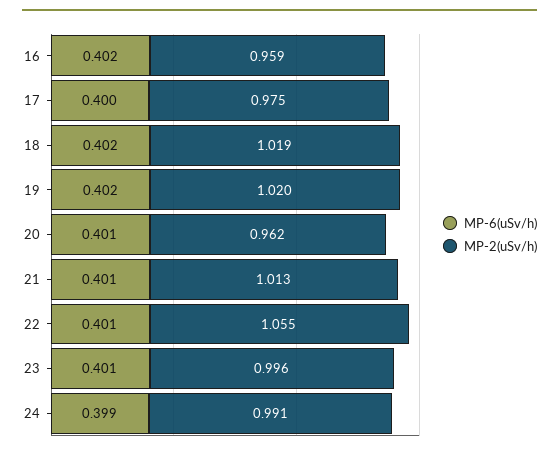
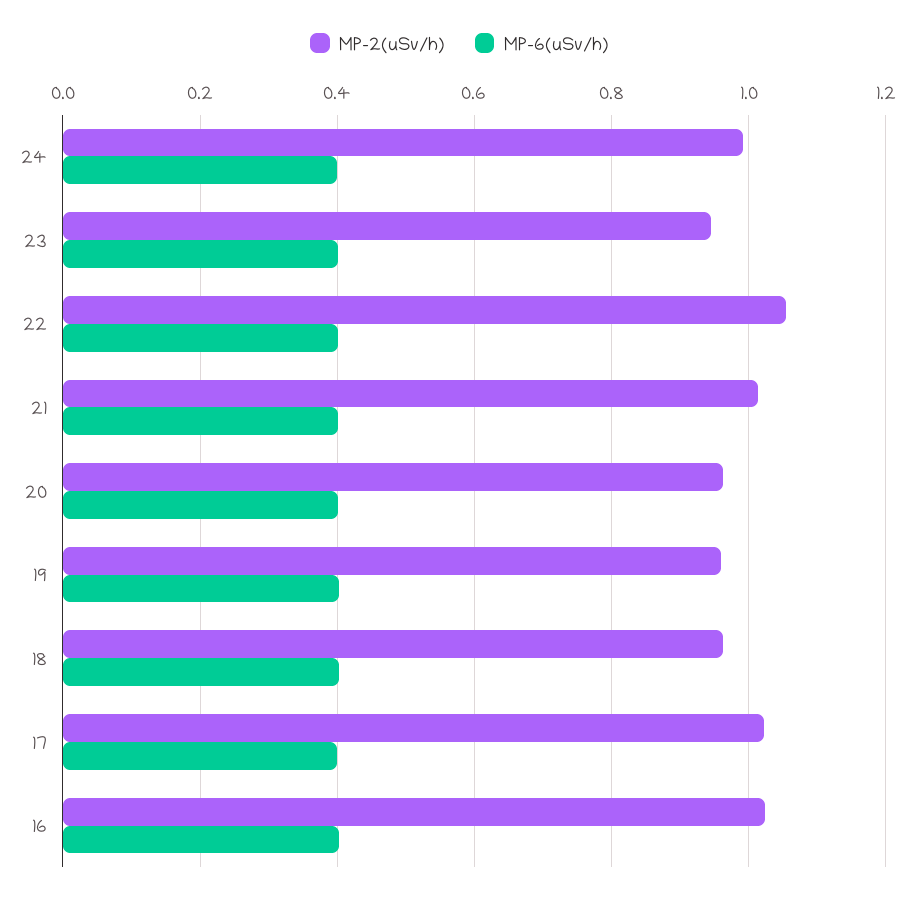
MP-2(uSv/h), 16: 0.959 -> 1.02
MP-2(uSv/h), 17: 0.975 -> 1.02
MP-2(uSv/h), 18: 1.019 -> 0.96
MP-2(uSv/h), 19: 1.02 -> 0.96
MP-2(uSv/h), 23: 0.996 -> 0.94

